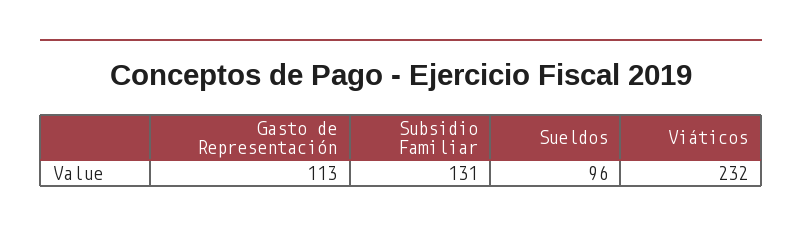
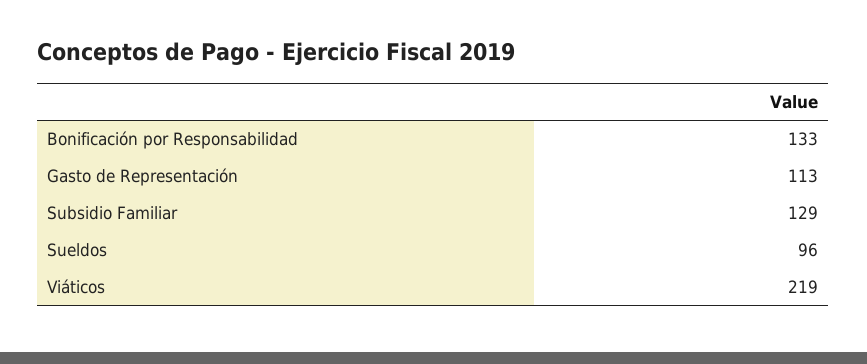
Subsidio Familiar: 131 -> 129
Viáticos: 232 -> 219
Bonificación por Responsabilidad: none -> 133

